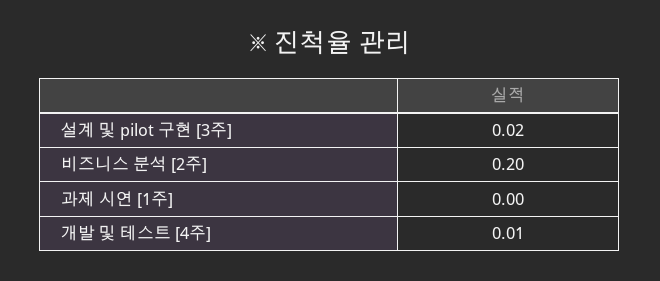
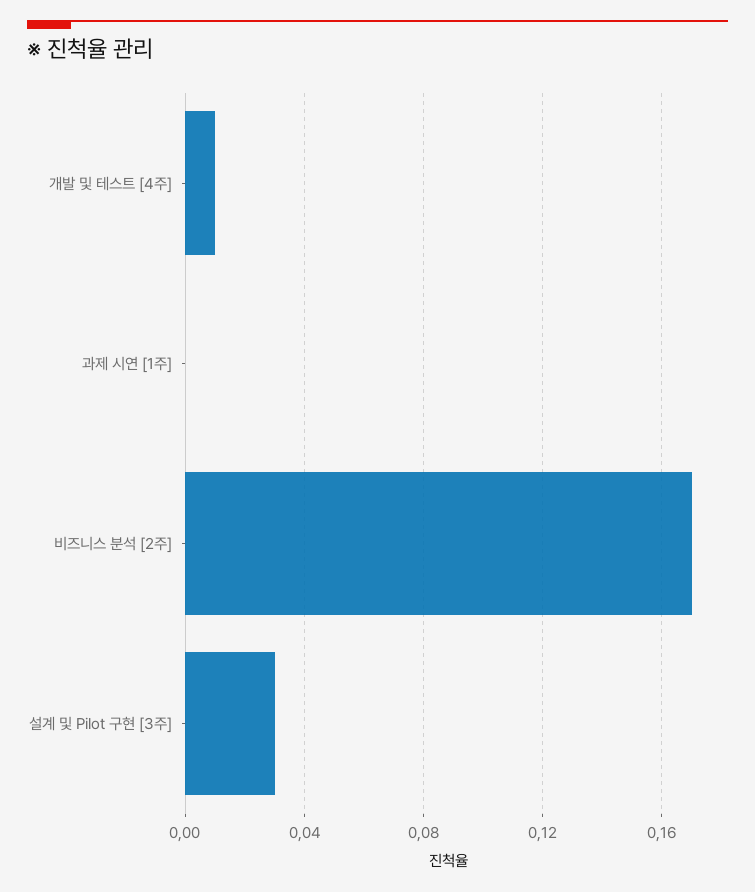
설계 및 pilot 구현 [3주]: 0.02 -> 0.03
비즈니스 분석 [2주]: 0.2 -> 0.17

